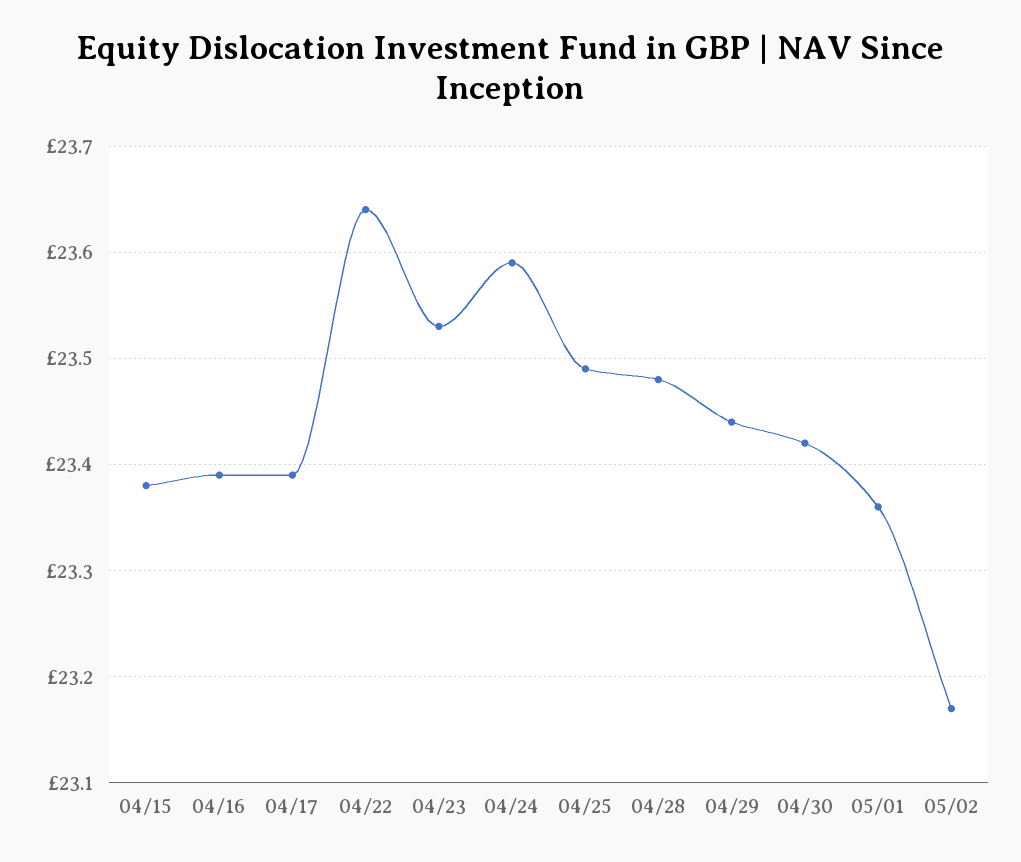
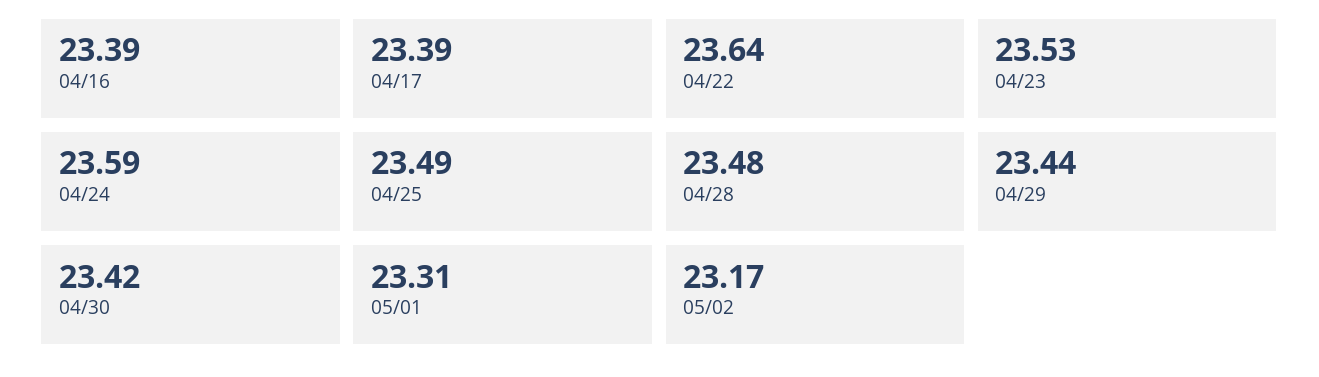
04/15: 23.38 -> none
05/01: 23.36 -> 23.31

